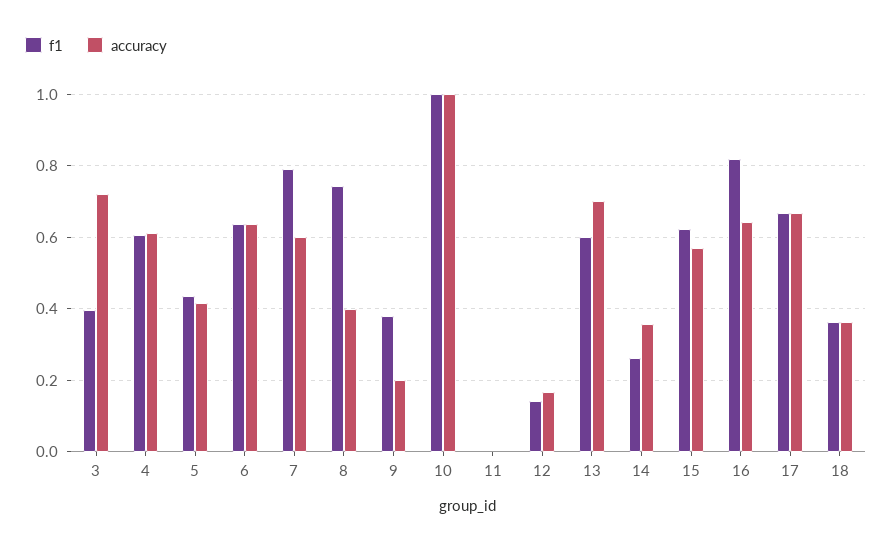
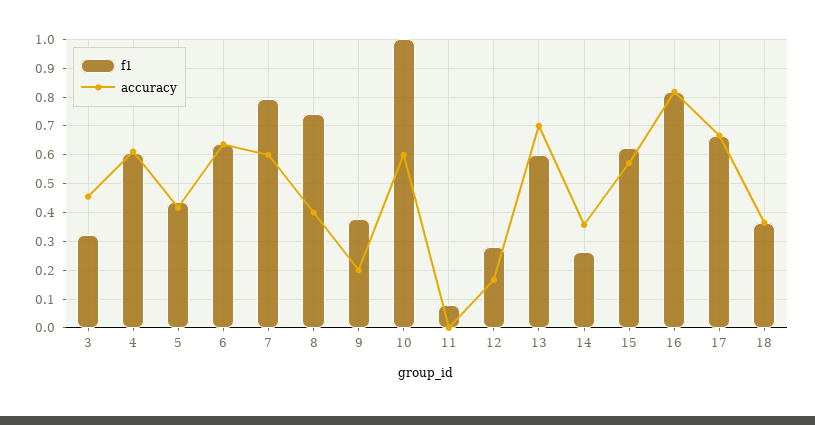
f1, 3: 0.4 -> 0.325
accuracy, 3: 0.72 -> 0.45
accuracy, 10: 1 -> 0.6
f1, 11: 0 -> 0.075
f1, 12: 0.14 -> 0.275
accuracy, 16: 0.64 -> 0.825

